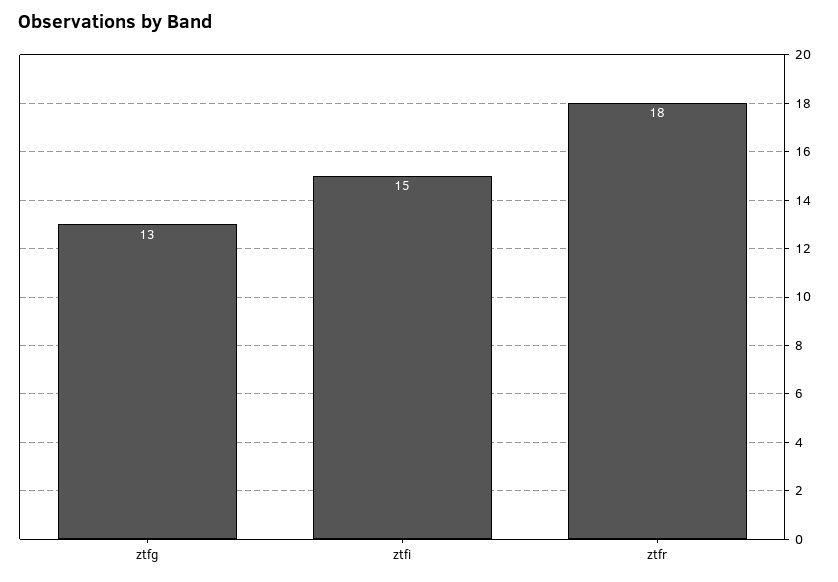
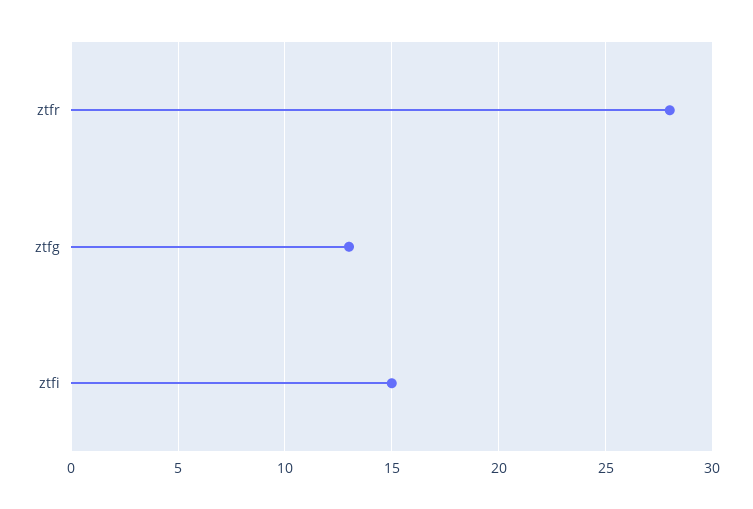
ztfr: 18 -> 28

